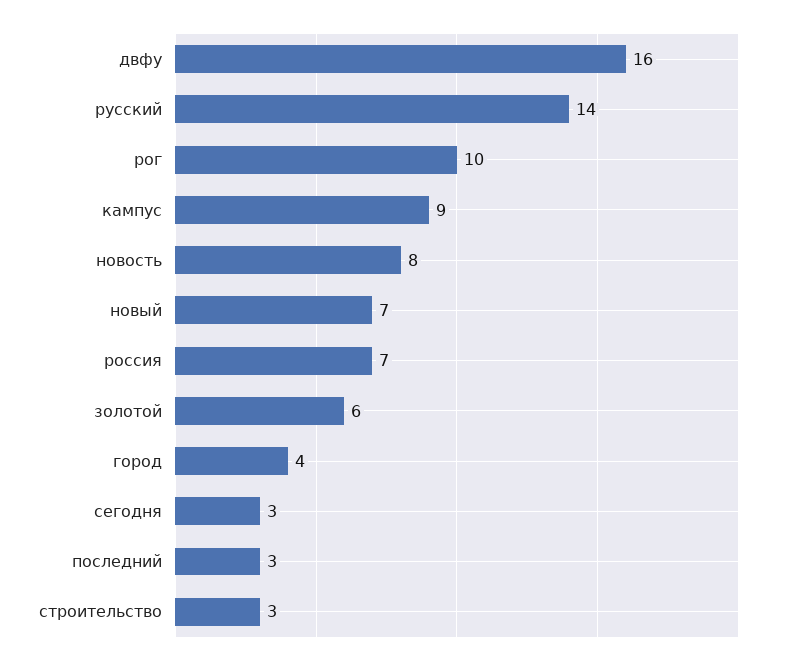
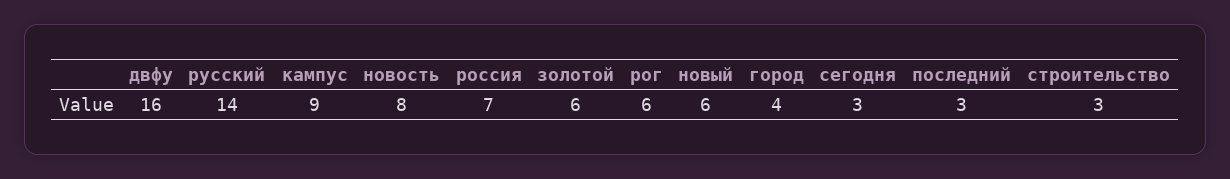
рог: 10 -> 6
новый: 7 -> 6

